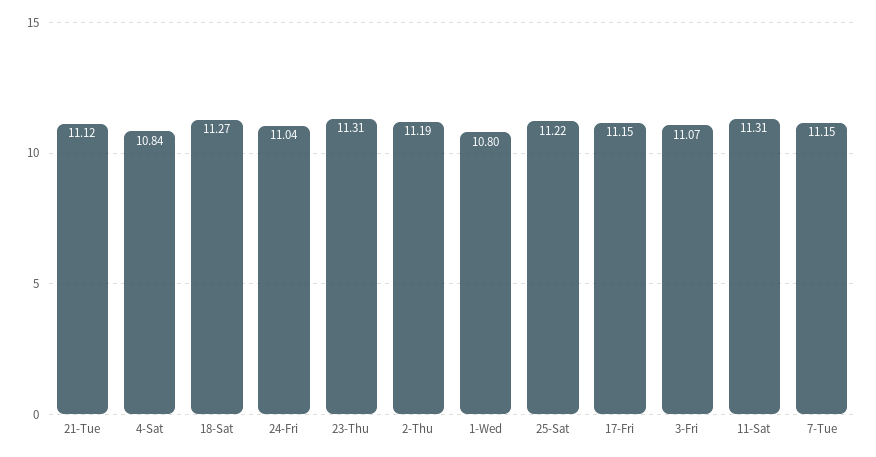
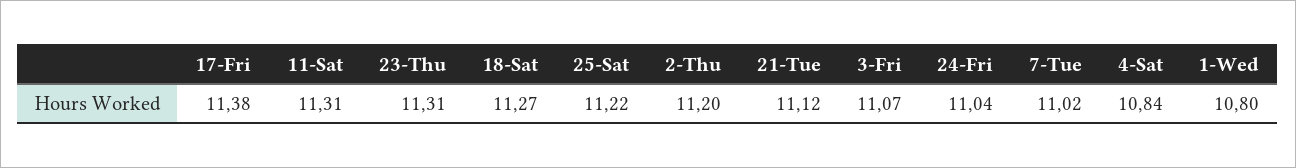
2-Thu: 11.19 -> 11.2
17-Fri: 11.15 -> 11.38
7-Tue: 11.15 -> 11.02

